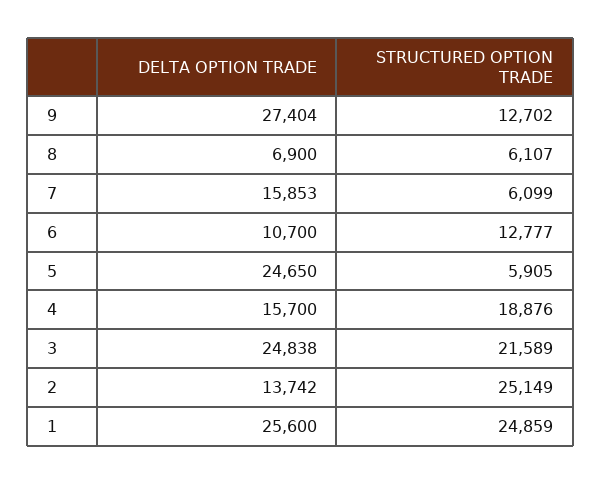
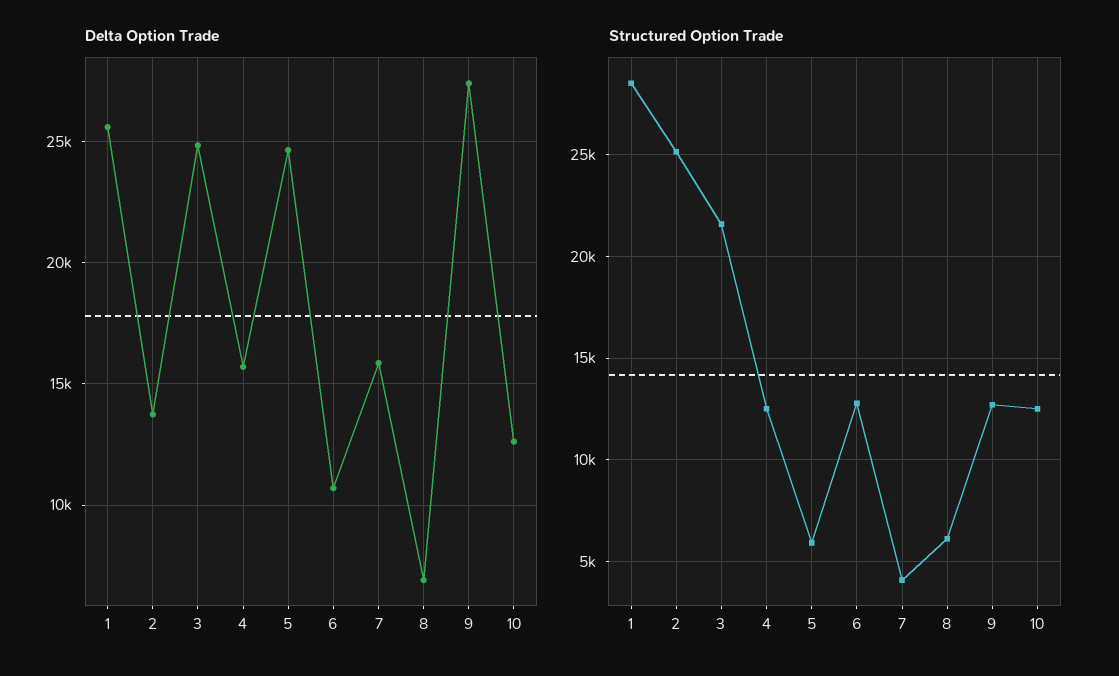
STRUCTURED OPTION TRADE, 7: 6099 -> 4000
STRUCTURED OPTION TRADE, 4: 18876 -> 12500
STRUCTURED OPTION TRADE, 1: 24859 -> 28500
DELTA OPTION TRADE, 10: none -> 12500
STRUCTURED OPTION TRADE, 10: none -> 12500

